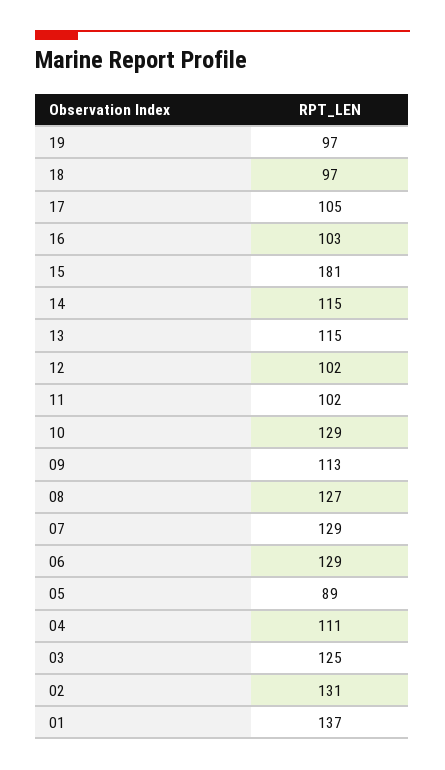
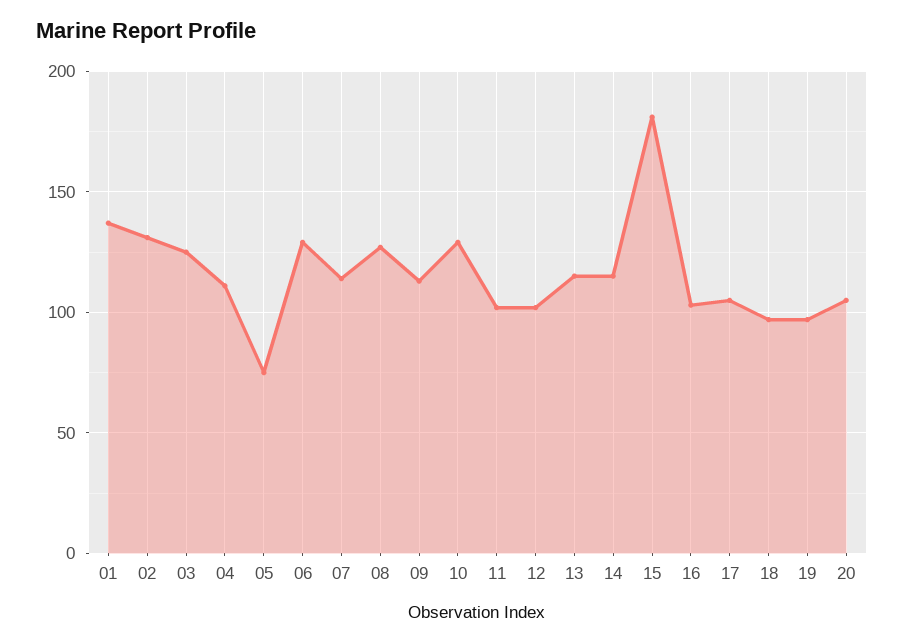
07: 129 -> 115
05: 89 -> 75
20: none -> 105

